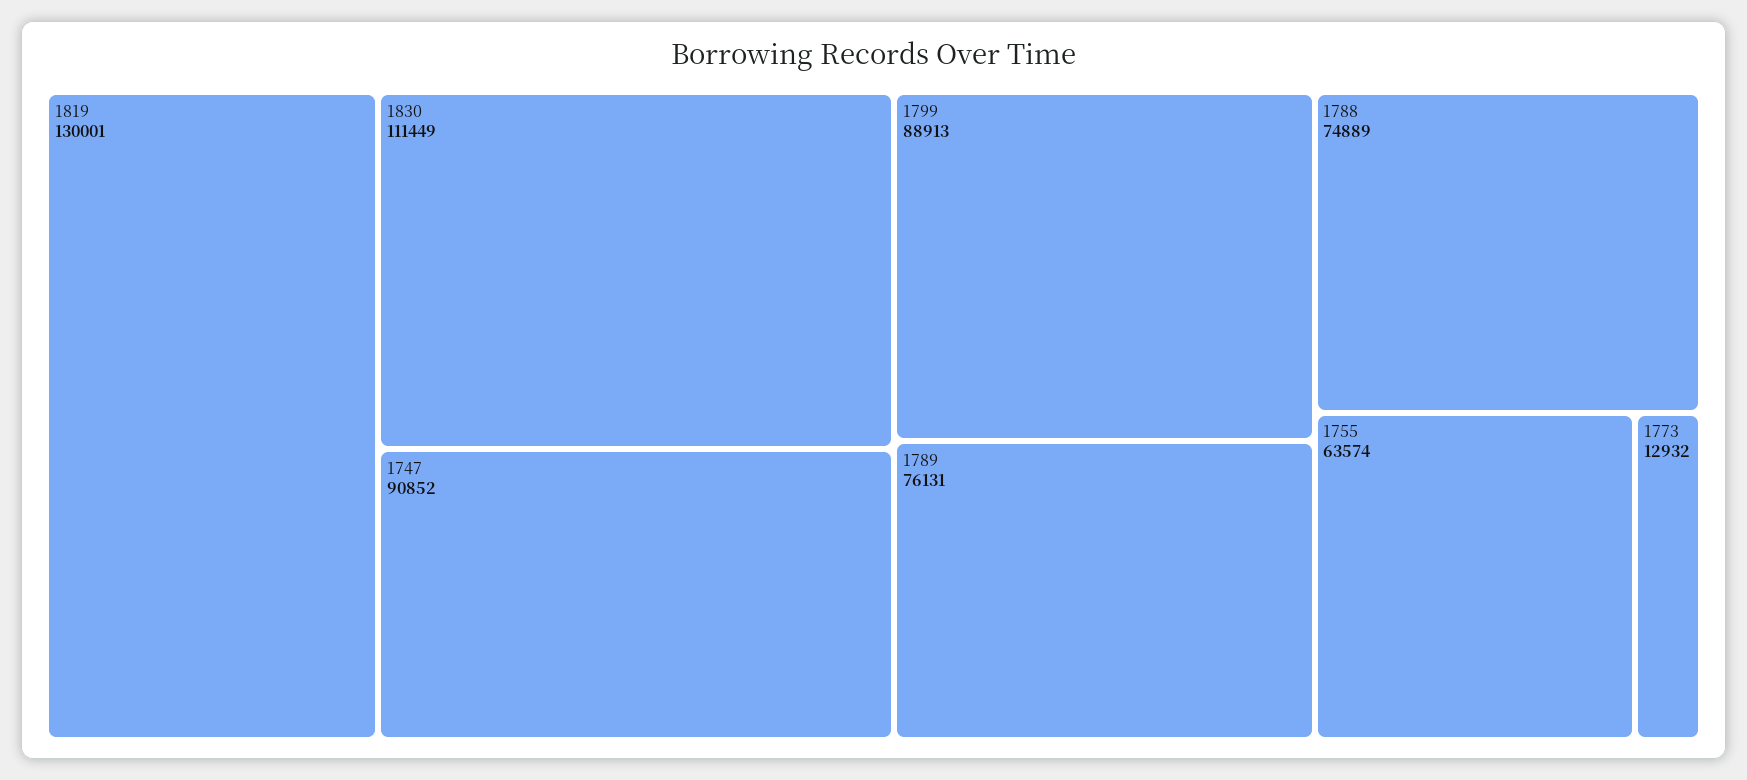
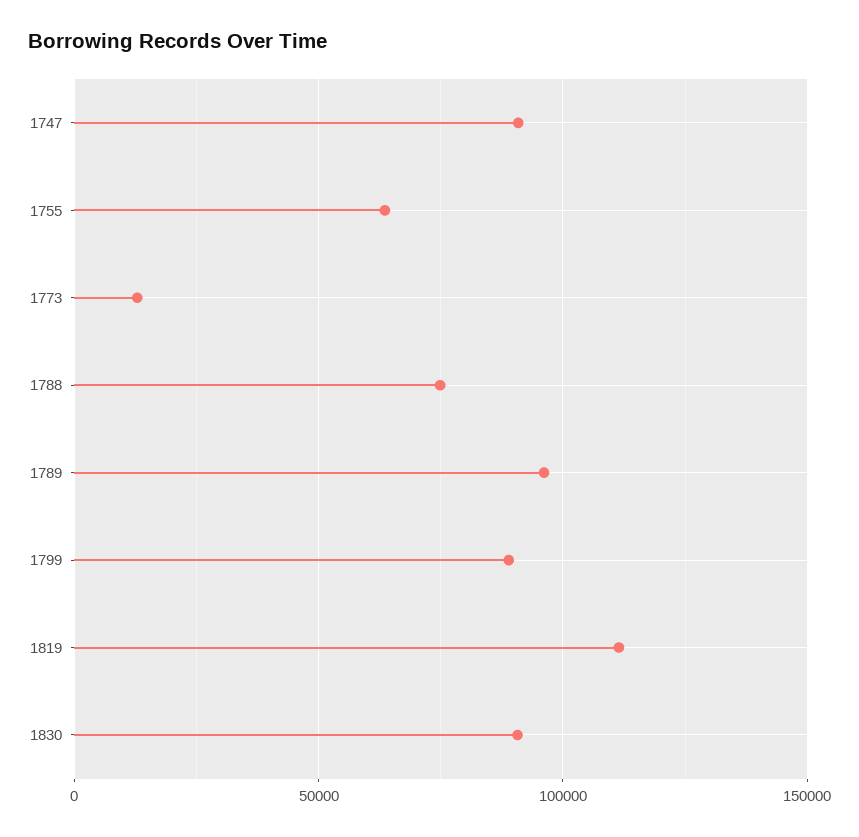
1819: 130001 -> 110000
1830: 111449 -> 90000
1789: 76131 -> 95000

